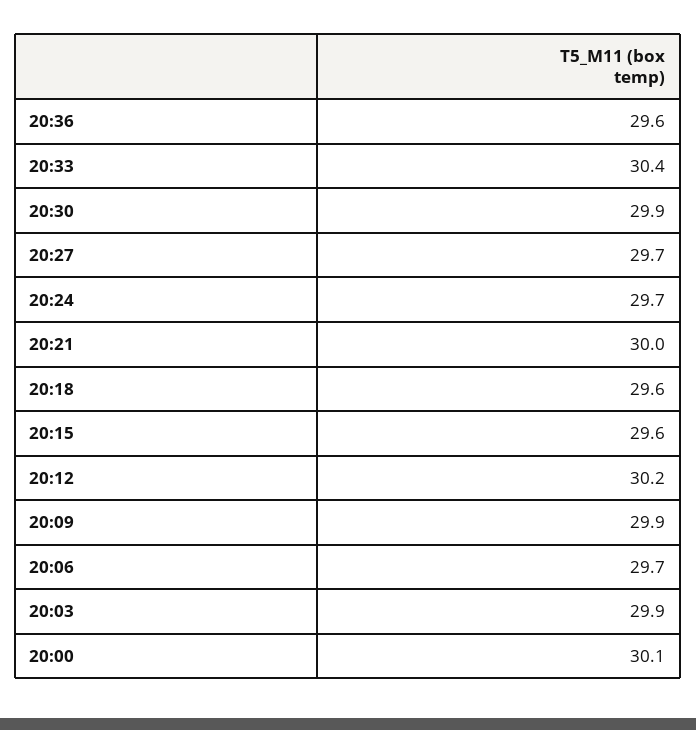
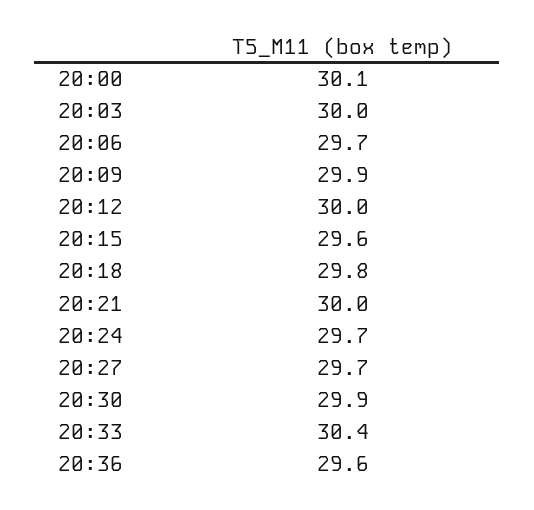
20:18: 29.6 -> 29.8
20:12: 30.2 -> 30
20:03: 29.9 -> 30

